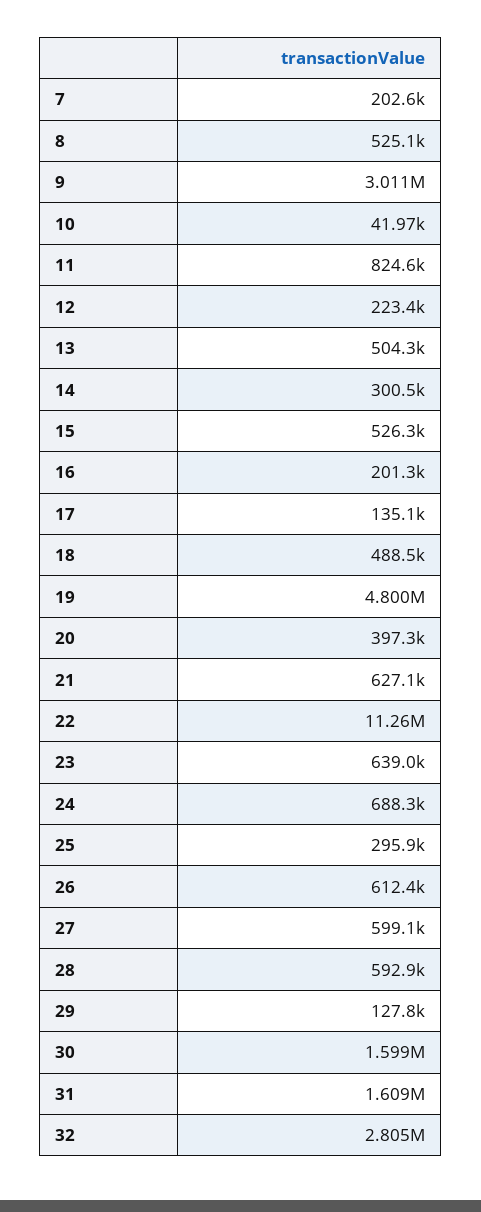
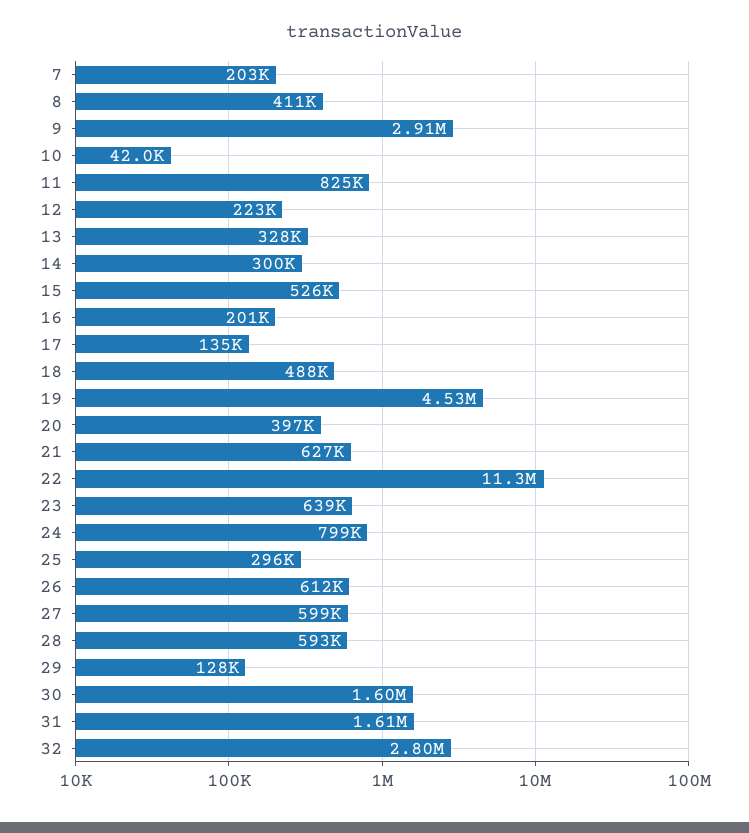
8: 525100 -> 411000
9: 3011000 -> 2910000
13: 504300 -> 328000
19: 4800000 -> 4530000
24: 688300 -> 799000

